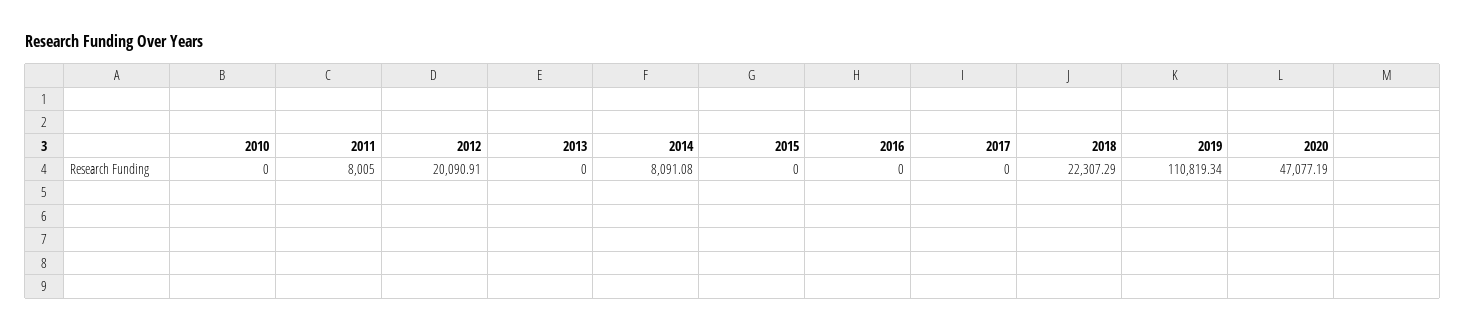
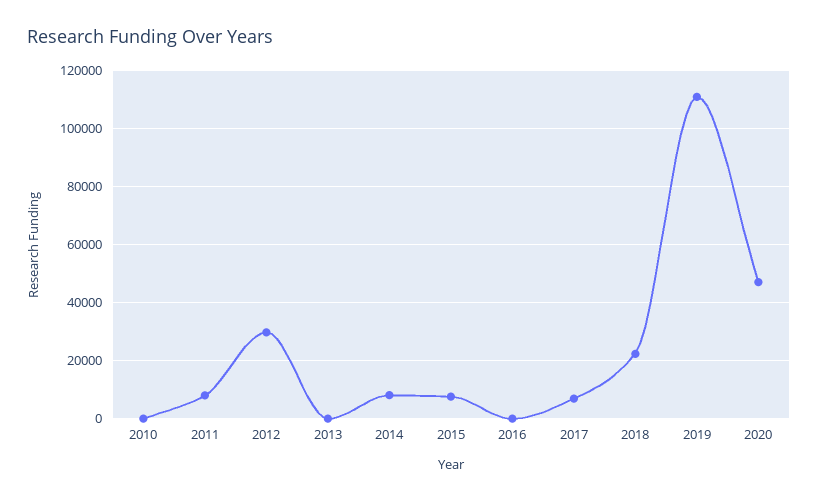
2012: 20090.91 -> 30000
2015: 0 -> 7500
2017: 0 -> 7500

